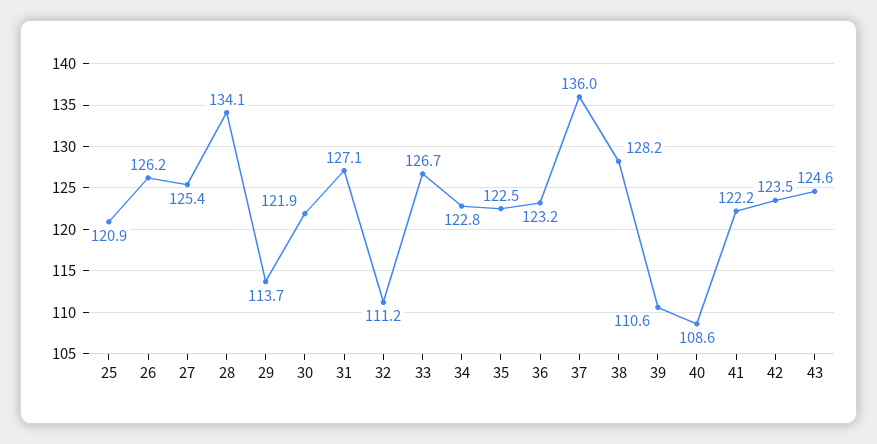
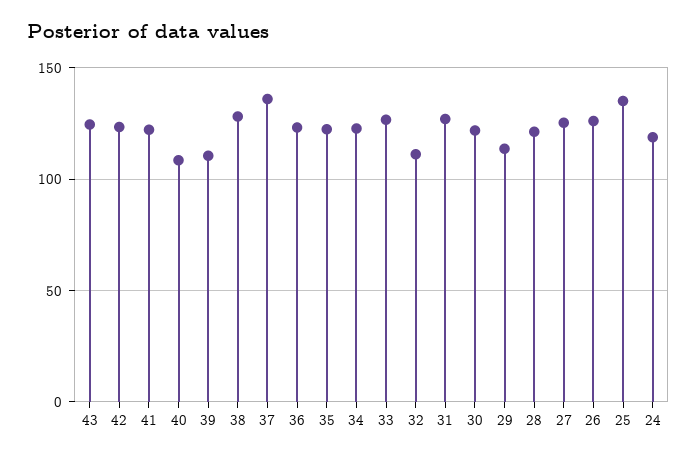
25: 120.9 -> 135
28: 134.1 -> 120
24: none -> 120

